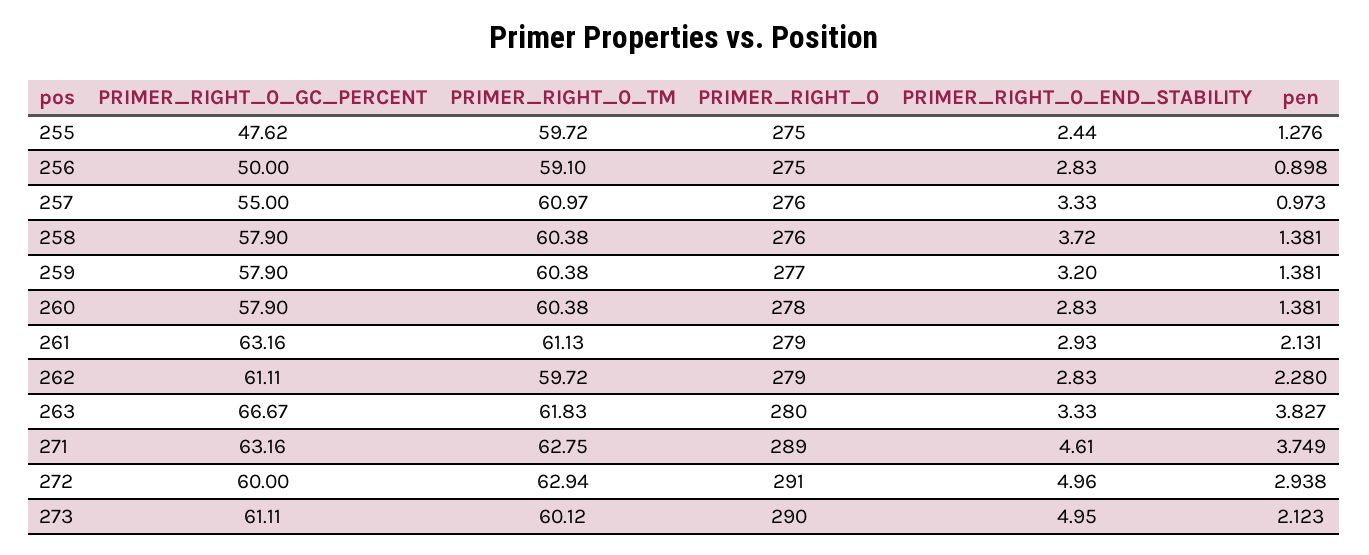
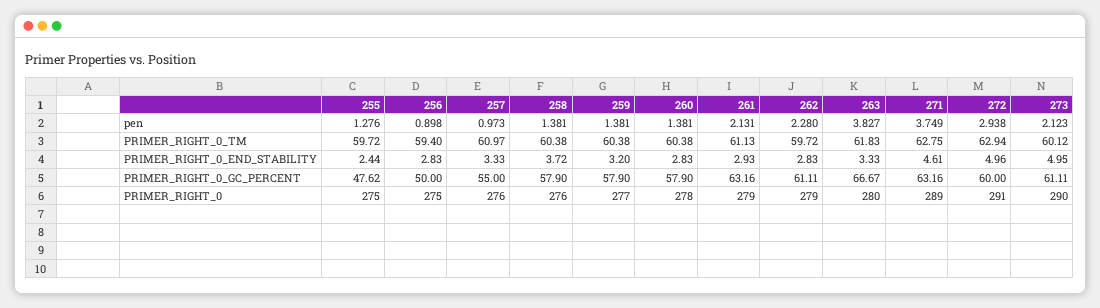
PRIMER_RIGHT_0_TM, 256: 59.1 -> 59.4

